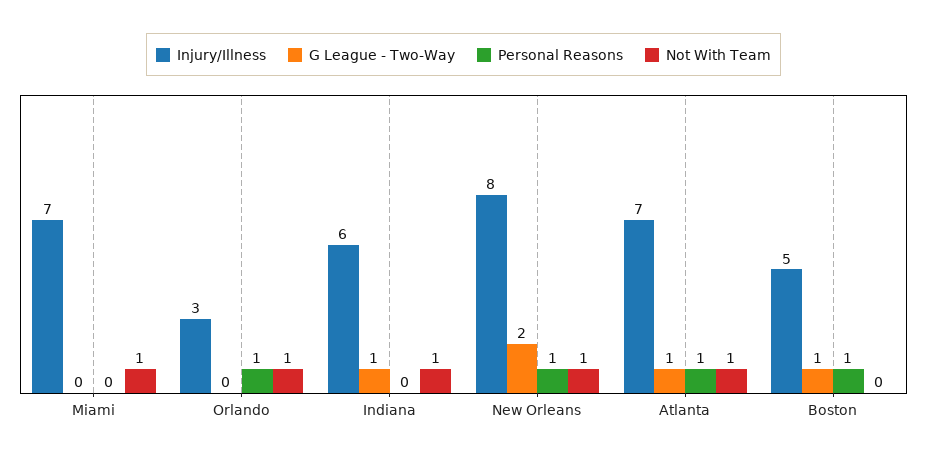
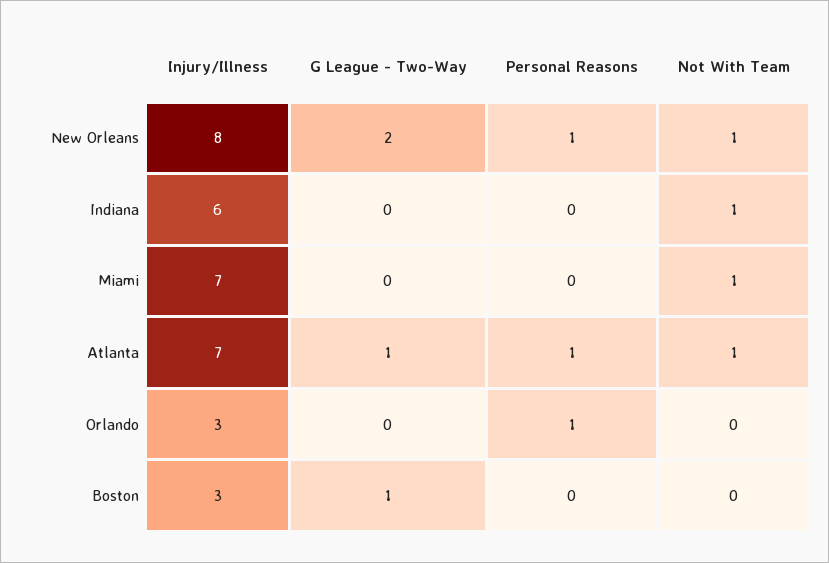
Not With Team, Orlando: 1 -> 0
G League - Two-Way, Indiana: 1 -> 0
Injury/Illness, Boston: 5 -> 3
Personal Reasons, Boston: 1 -> 0

